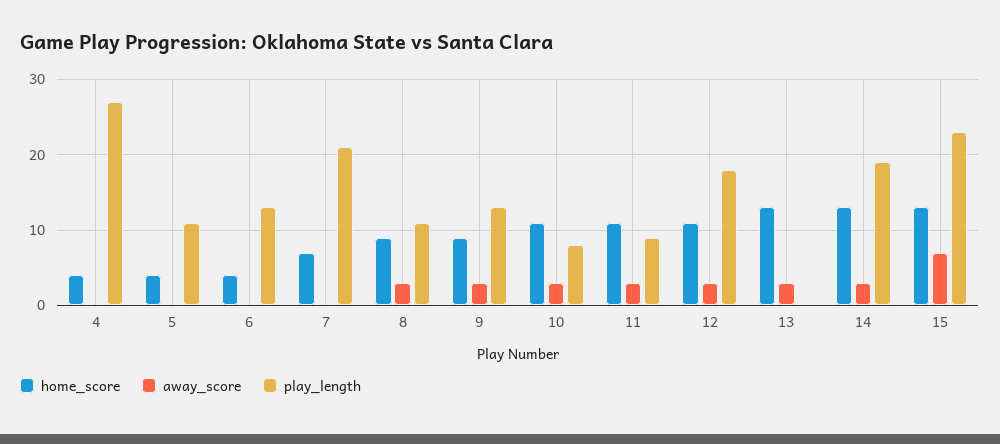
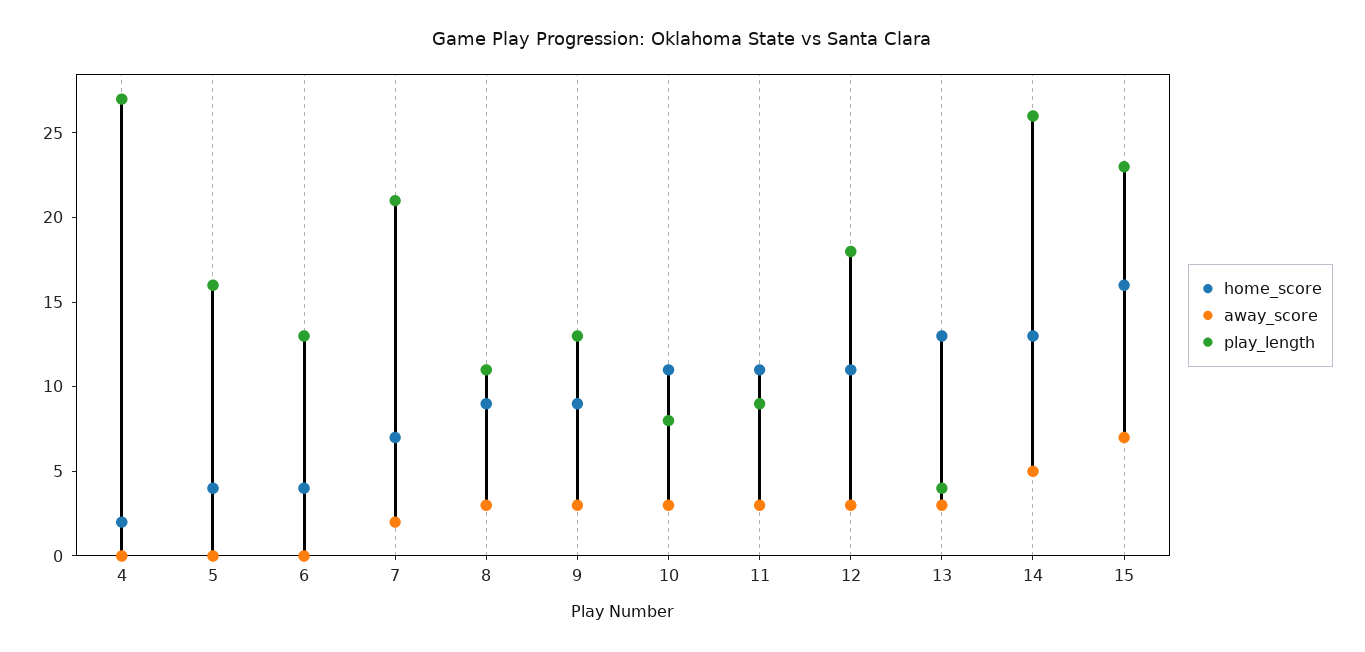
home_score, 4: 4 -> 2
play_length, 5: 11 -> 16
away_score, 7: 0 -> 2
play_length, 13: 0 -> 4
away_score, 14: 3 -> 5
play_length, 14: 19 -> 26
home_score, 15: 13 -> 16

